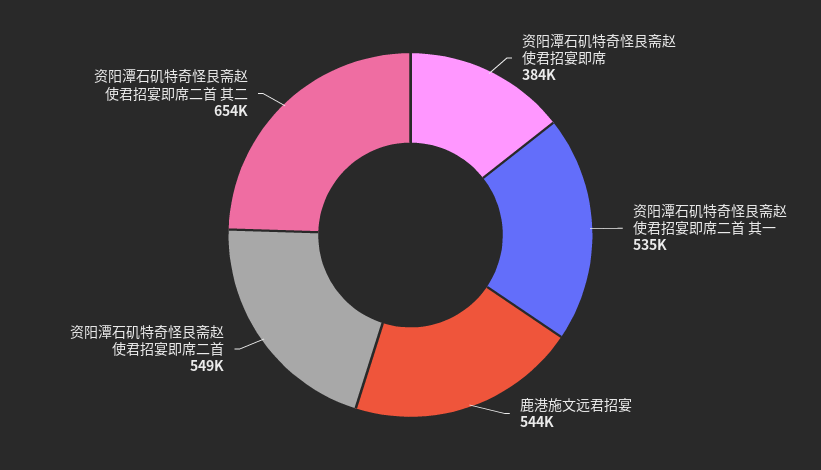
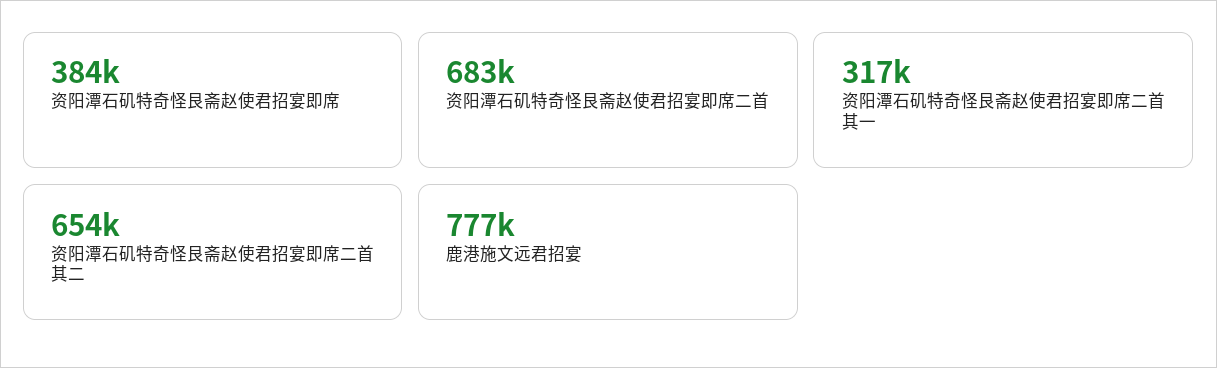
资阳潭石矶特奇怪艮斋赵使君招宴即席二首 其一: 535000 -> 317000
鹿港施文远君招宴: 544000 -> 777000
资阳潭石矶特奇怪艮斋赵使君招宴即席二首: 549000 -> 683000

